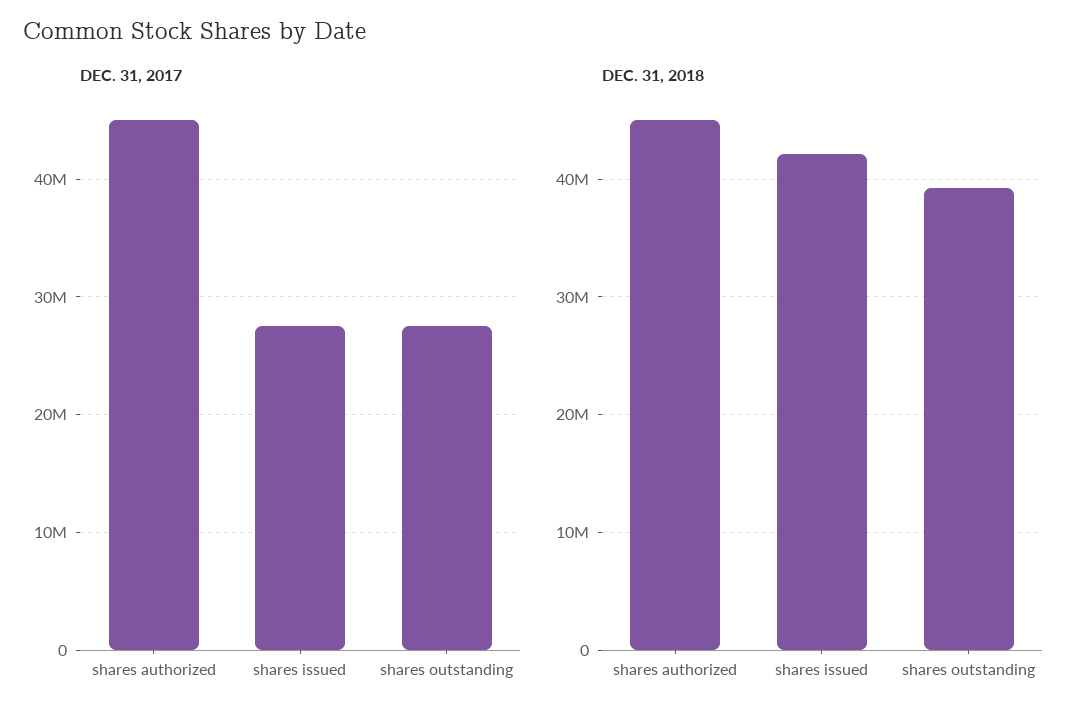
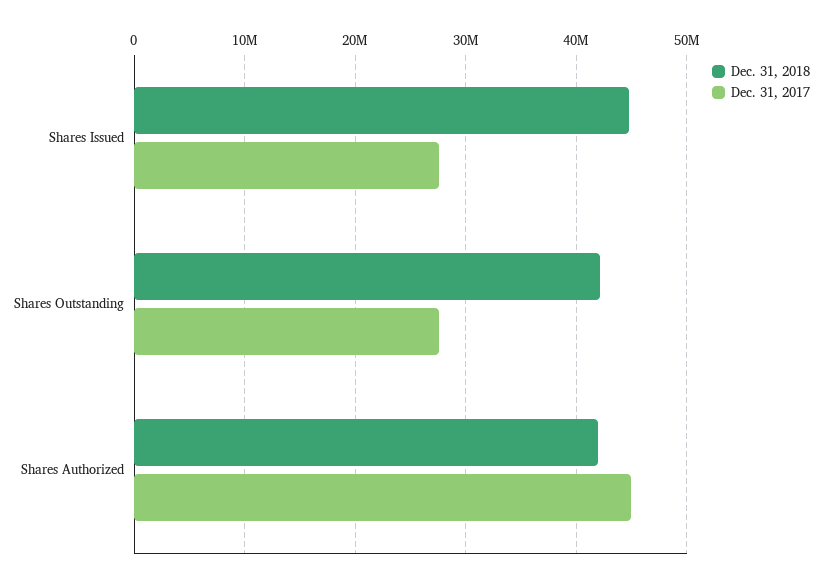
DEC. 31, 2018, shares authorized: 45000000 -> 42000000
DEC. 31, 2018, shares issued: 42000000 -> 45000000
DEC. 31, 2018, shares outstanding: 39000000 -> 42000000

